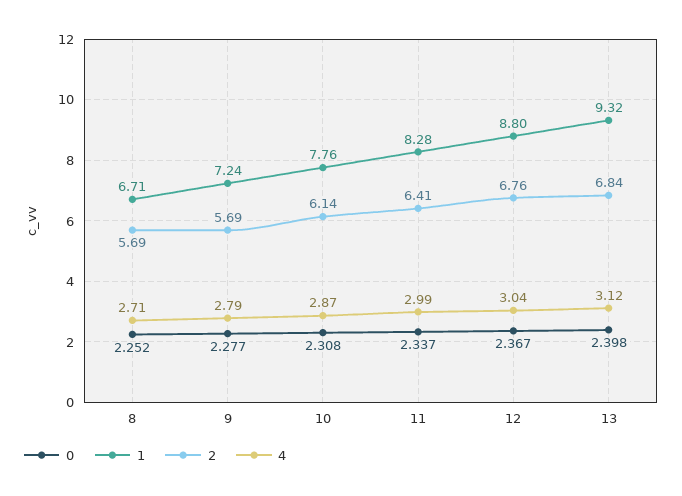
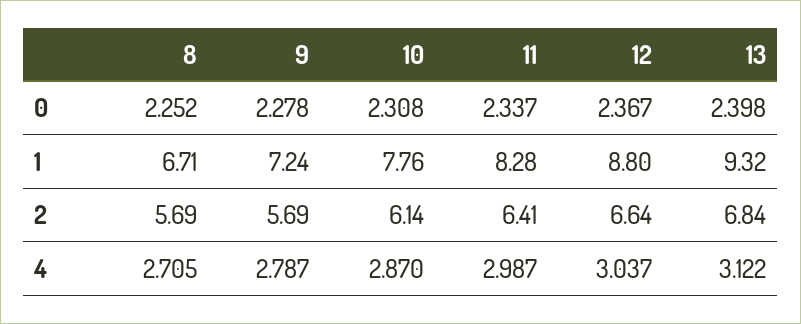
0, 9: 2.277 -> 2.278
2, 12: 6.76 -> 6.64

